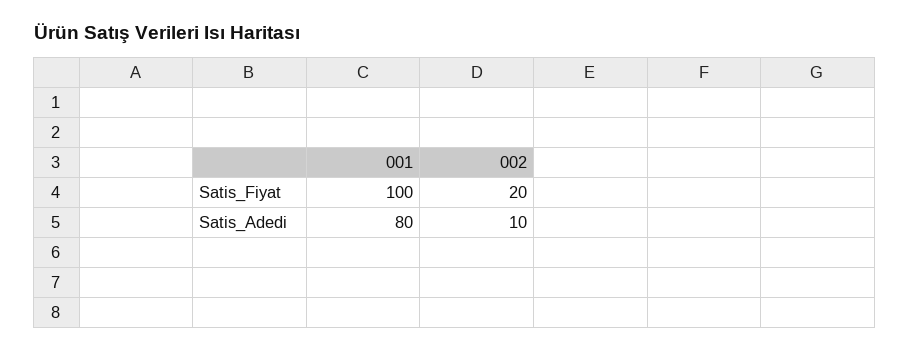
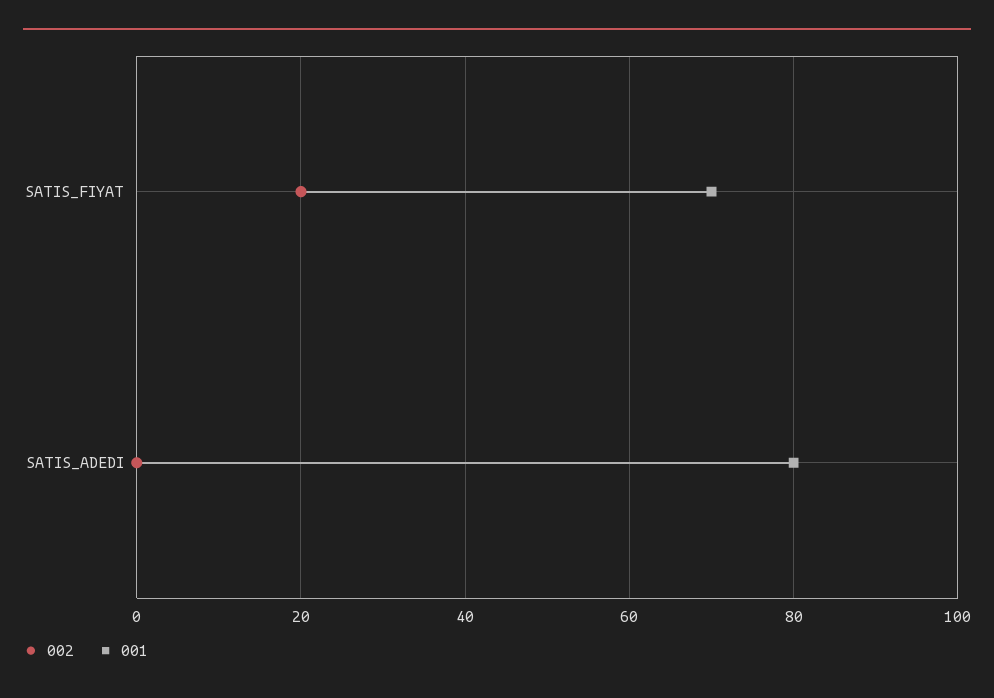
001, Satis_Fiyat: 100 -> 70
002, Satis_Adedi: 10 -> 0

